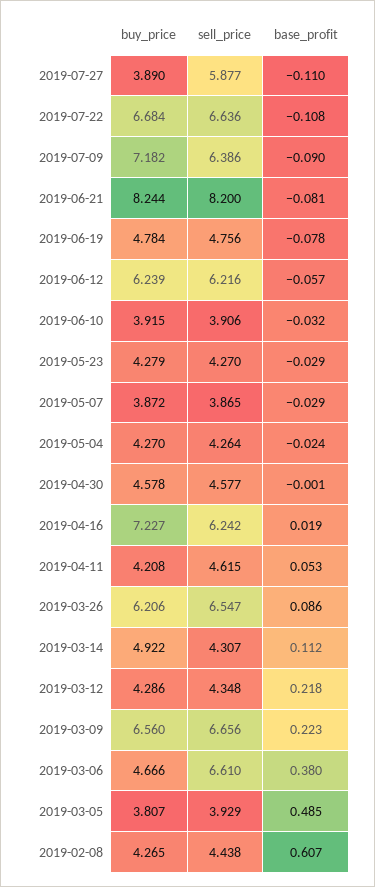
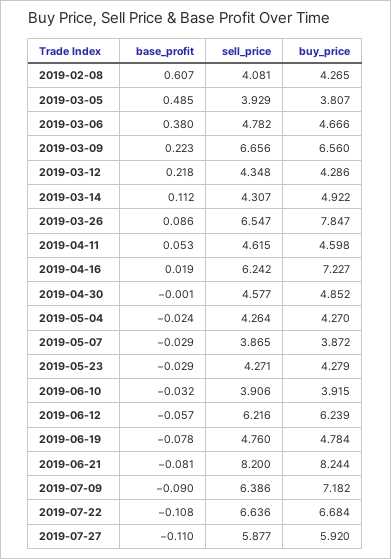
buy_price, 2019-07-27: 3.89 -> 5.92
sell_price, 2019-06-19: 4.756 -> 4.76
sell_price, 2019-05-23: 4.27 -> 4.271
buy_price, 2019-04-30: 4.578 -> 4.852
buy_price, 2019-04-11: 4.208 -> 4.598
buy_price, 2019-03-26: 6.206 -> 7.847
sell_price, 2019-03-06: 6.61 -> 4.782
sell_price, 2019-02-08: 4.438 -> 4.081

